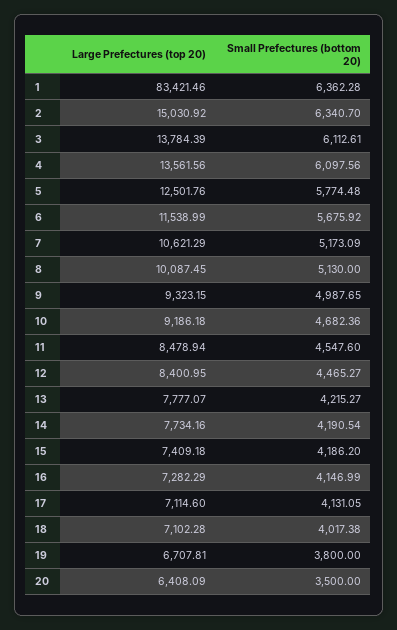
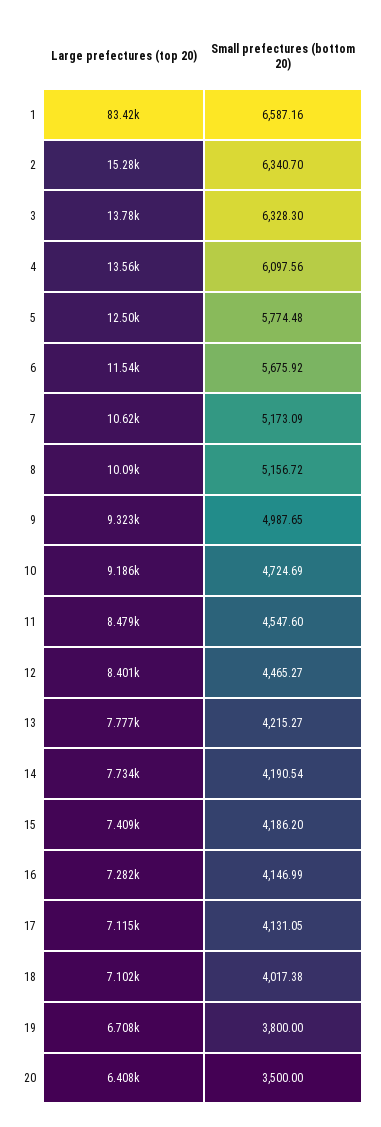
Small Prefectures (bottom 20), 1: 6362.28 -> 6587.16
Large Prefectures (top 20), 2: 15030.92 -> 15280
Small Prefectures (bottom 20), 3: 6112.61 -> 6328.3
Small Prefectures (bottom 20), 8: 5130 -> 5156.72
Small Prefectures (bottom 20), 10: 4682.36 -> 4724.69

